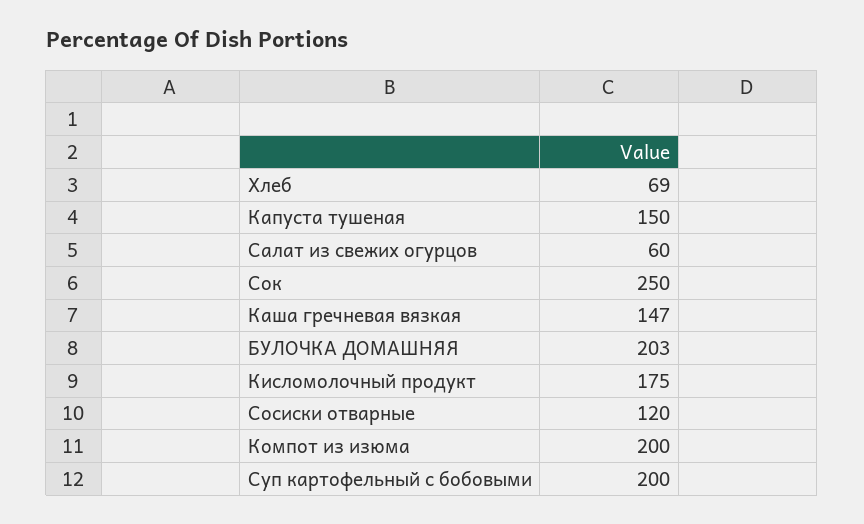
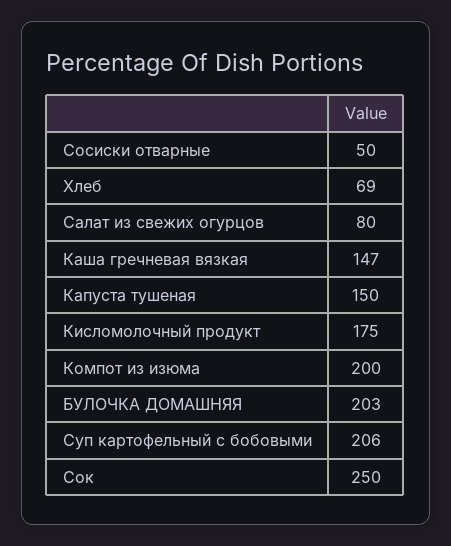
Салат из свежих огурцов: 60 -> 80
Сосиски отварные: 120 -> 50
Суп картофельный с бобовыми: 200 -> 206

